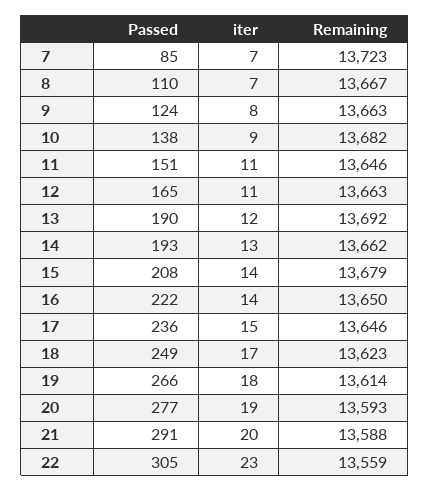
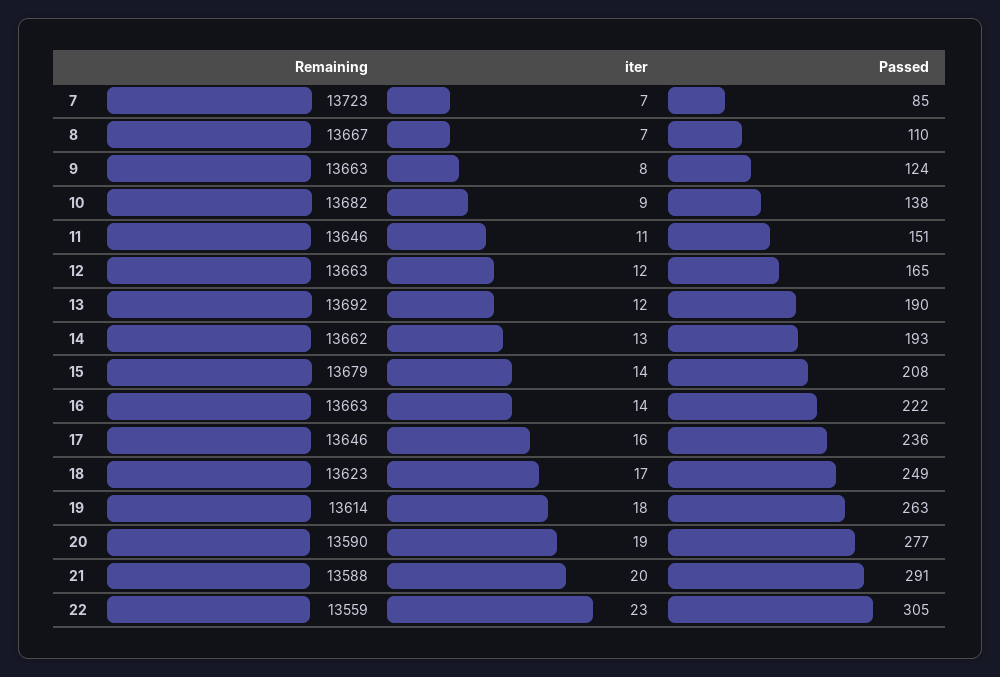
iter, 12: 11 -> 12
Remaining, 16: 13650 -> 13663
iter, 17: 15 -> 16
Passed, 19: 266 -> 263
Remaining, 20: 13593 -> 13590

